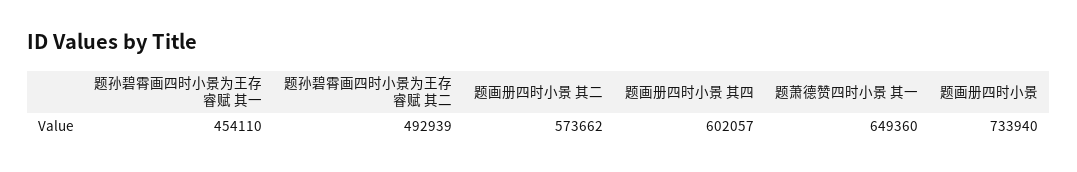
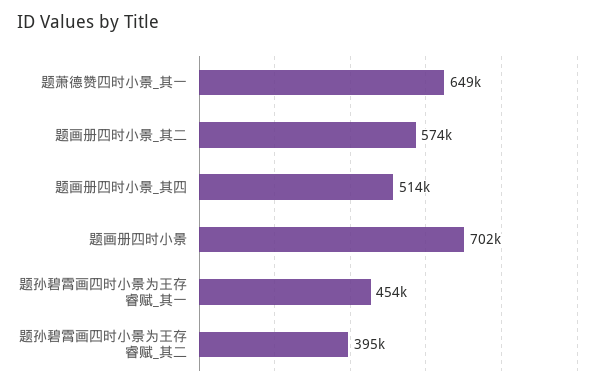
题孙碧霄画四时小景为王存睿赋 其二: 492939 -> 395000
题画册四时小景 其四: 602057 -> 514000
题画册四时小景: 733940 -> 702000

